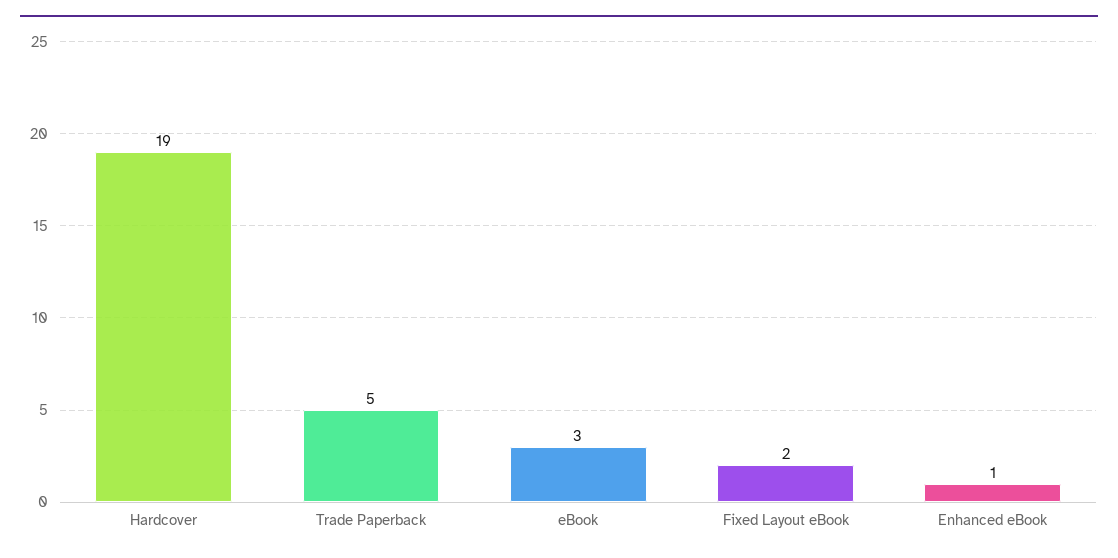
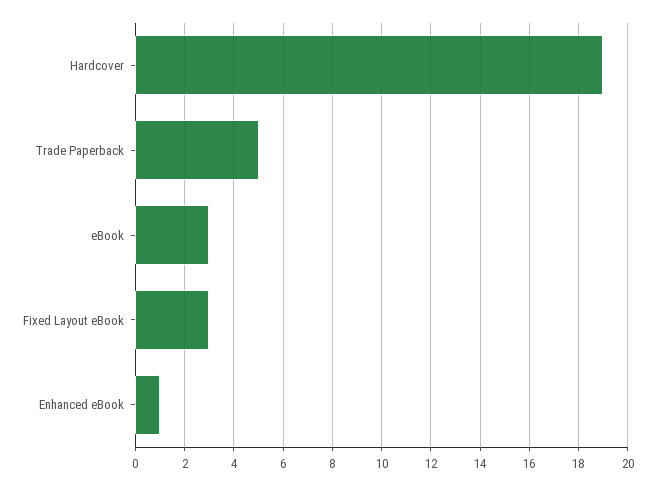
Fixed Layout eBook: 2 -> 3

